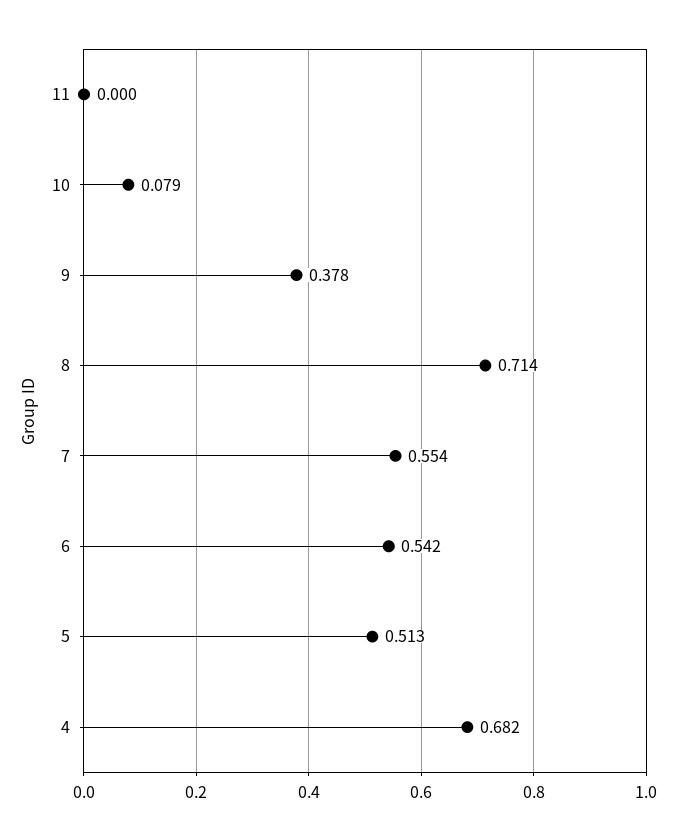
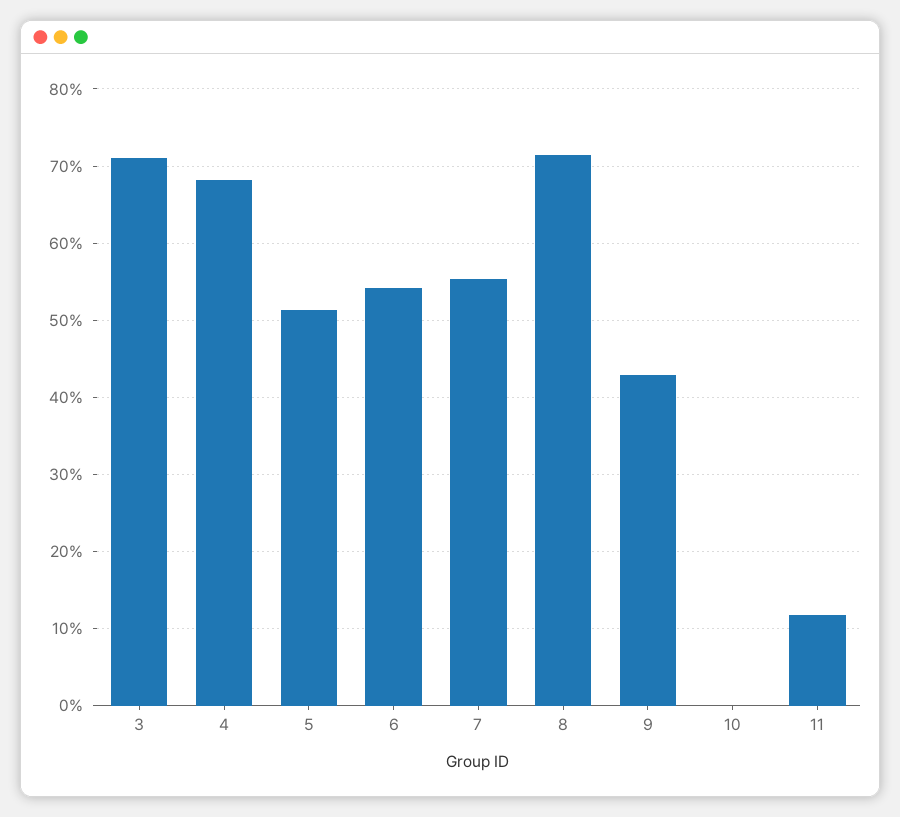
11: 0 -> 0.12
10: 0.079 -> 0
9: 0.378 -> 0.43
3: none -> 0.71

